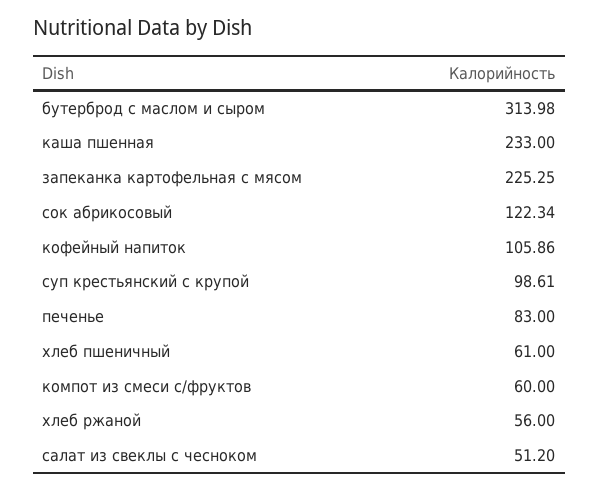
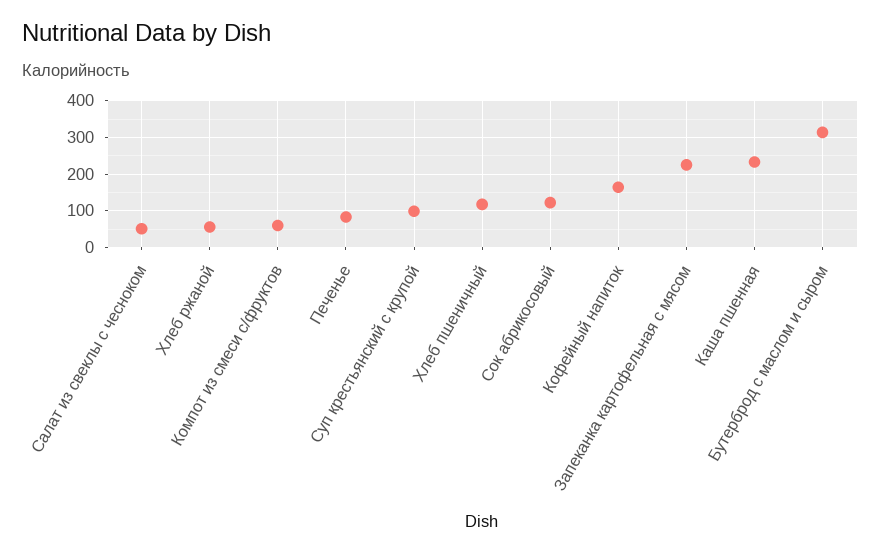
кофейный напиток: 105.86 -> 160
хлеб пшеничный: 61 -> 120

